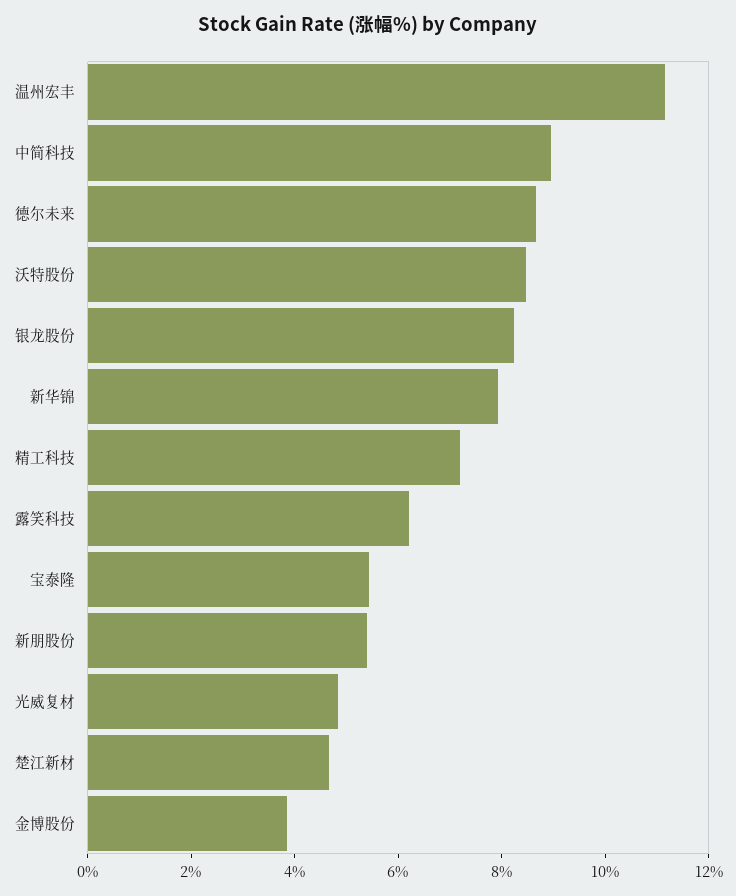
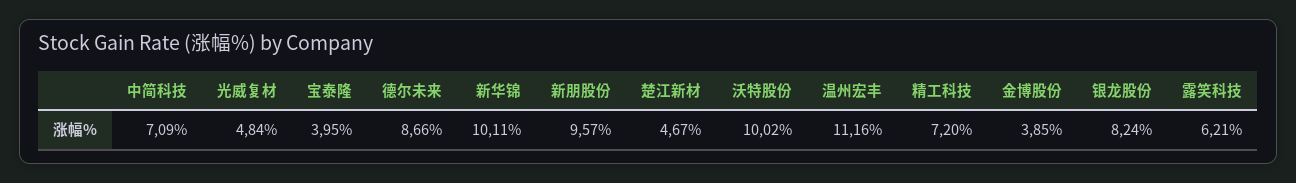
中简科技: 9 -> 7.09
沃特股份: 8.5 -> 10.02
新华锦: 8 -> 10.11
宝泰隆: 5.5 -> 3.95
新朋股份: 5.5 -> 9.57

